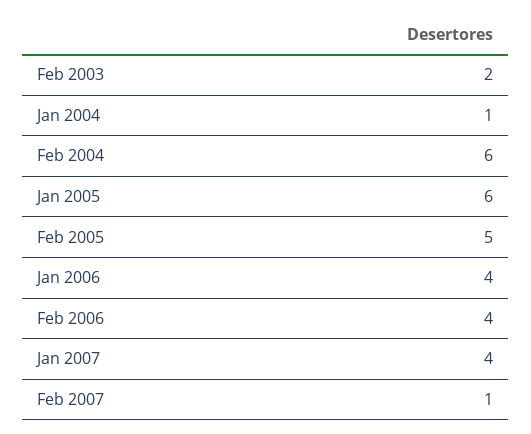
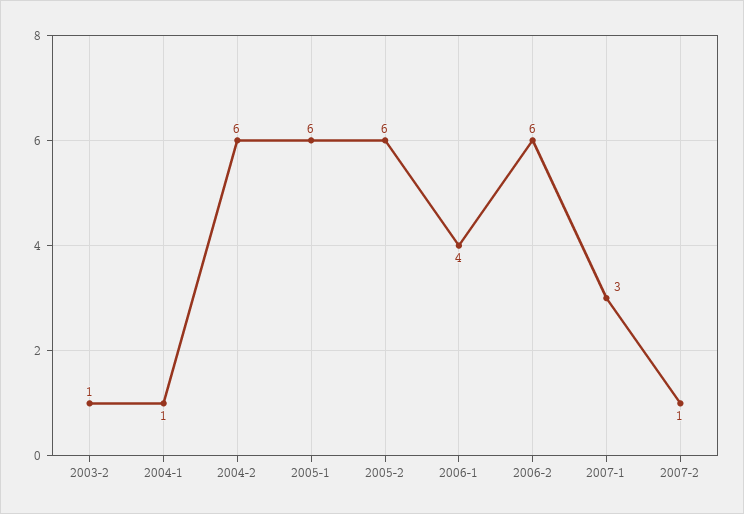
Feb 2003: 2 -> 1
Feb 2005: 5 -> 6
Feb 2006: 4 -> 6
Jan 2007: 4 -> 3

